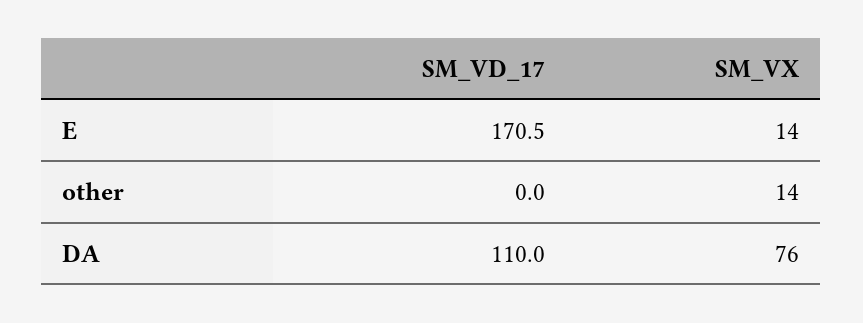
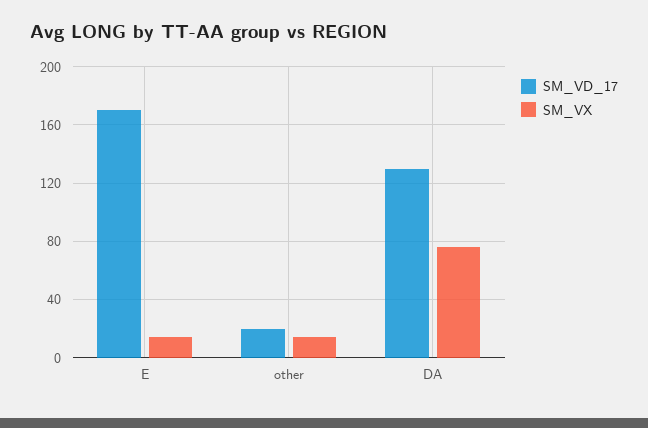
SM_VD_17, other: 0 -> 20
SM_VD_17, DA: 110 -> 130

